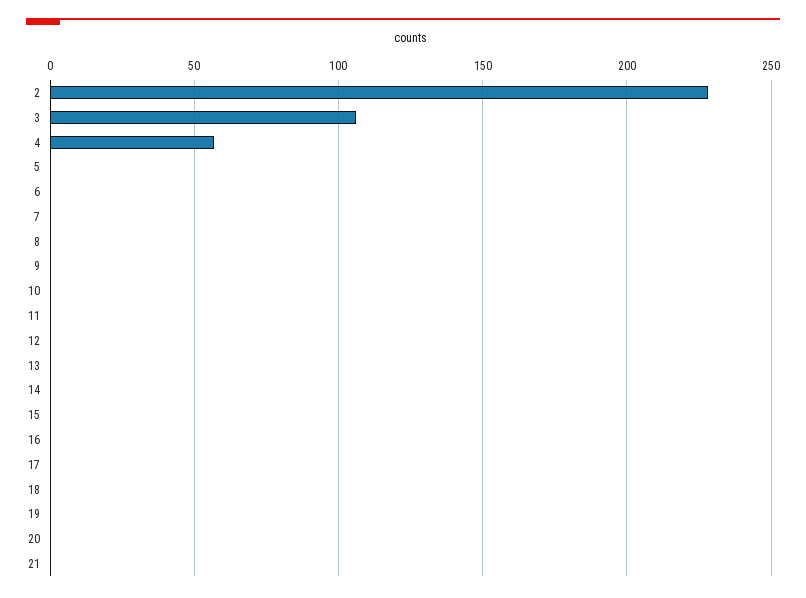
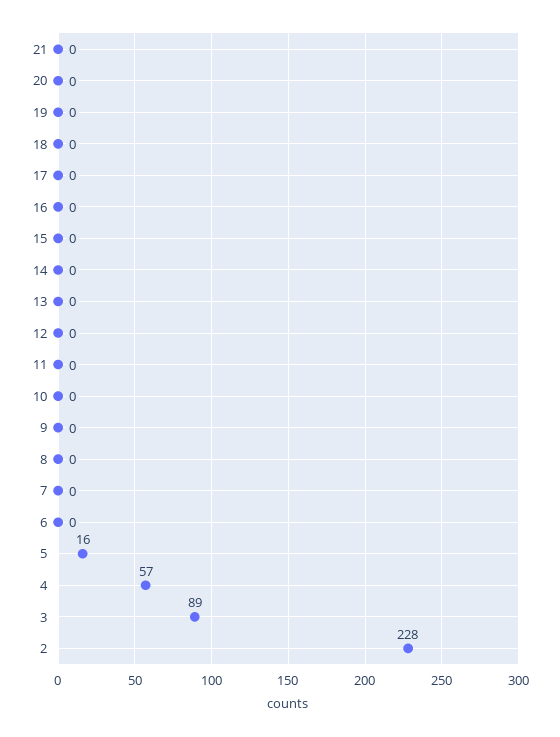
3: 105 -> 89
5: 0 -> 16

